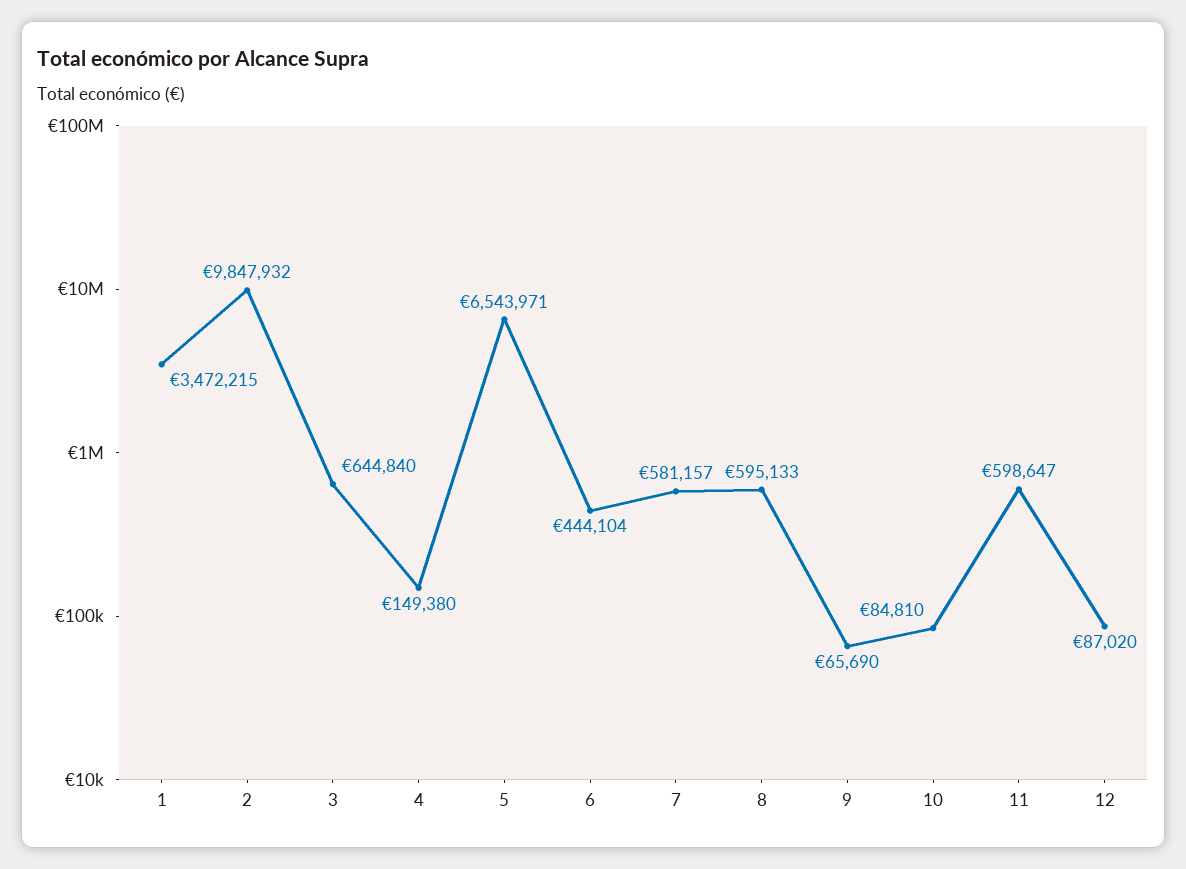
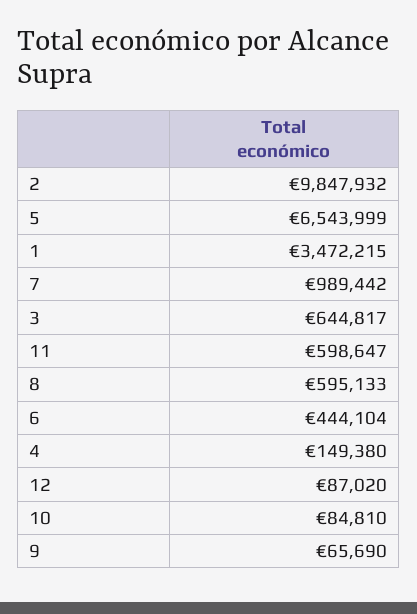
3: 644840 -> 644817
5: 6543971 -> 6543999
7: 581157 -> 989442

